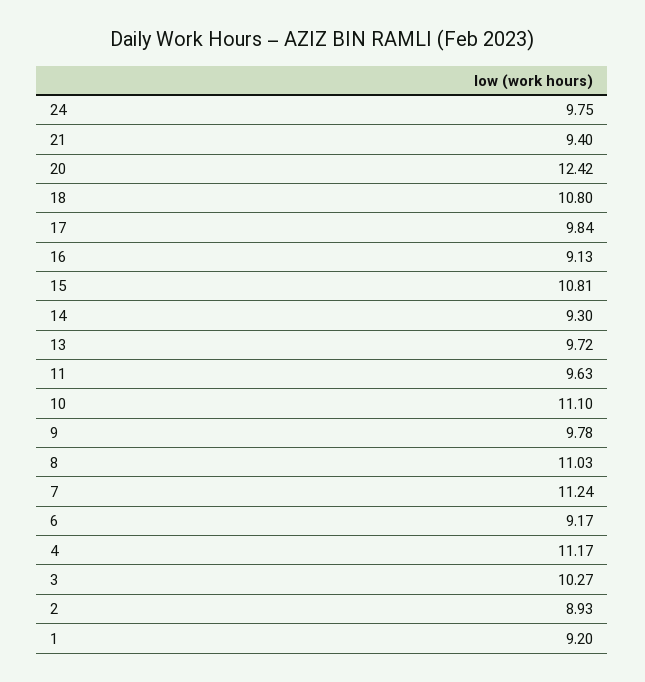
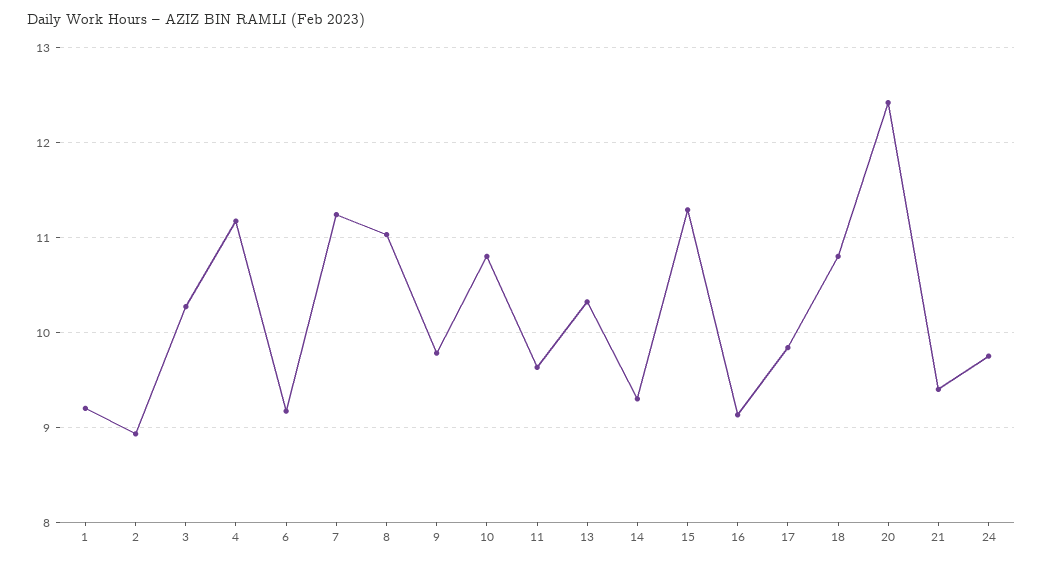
15: 10.81 -> 11.3
13: 9.72 -> 10.3
10: 11.1 -> 10.8

